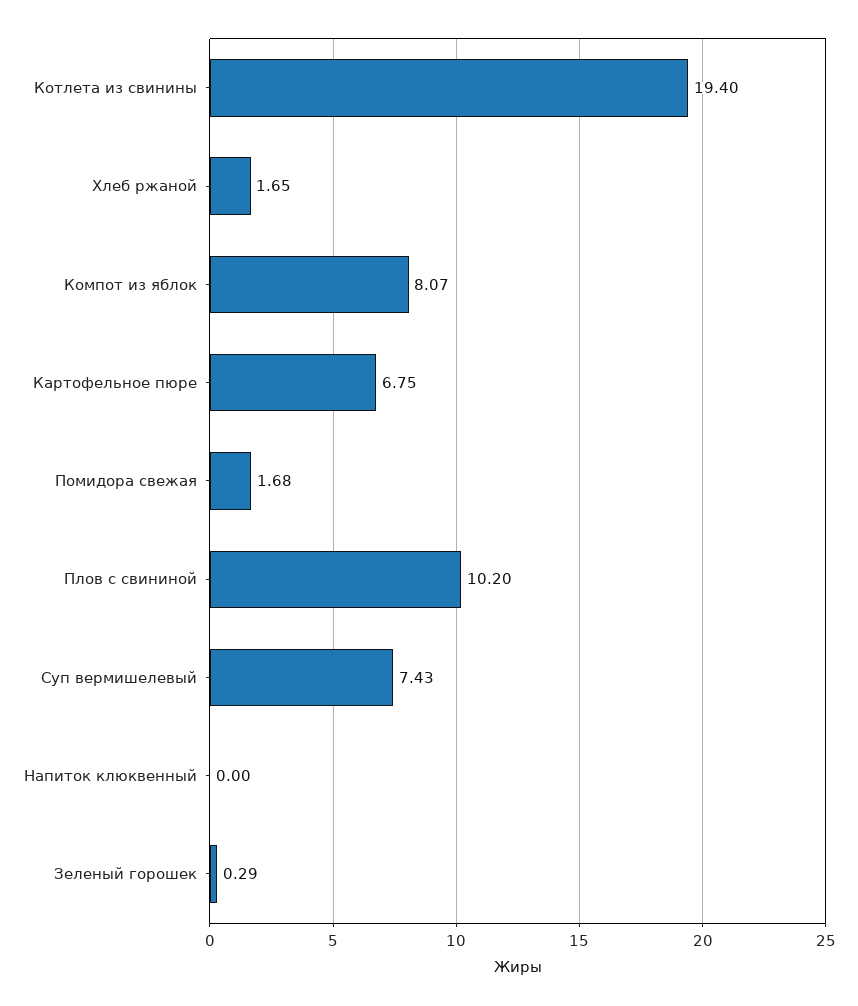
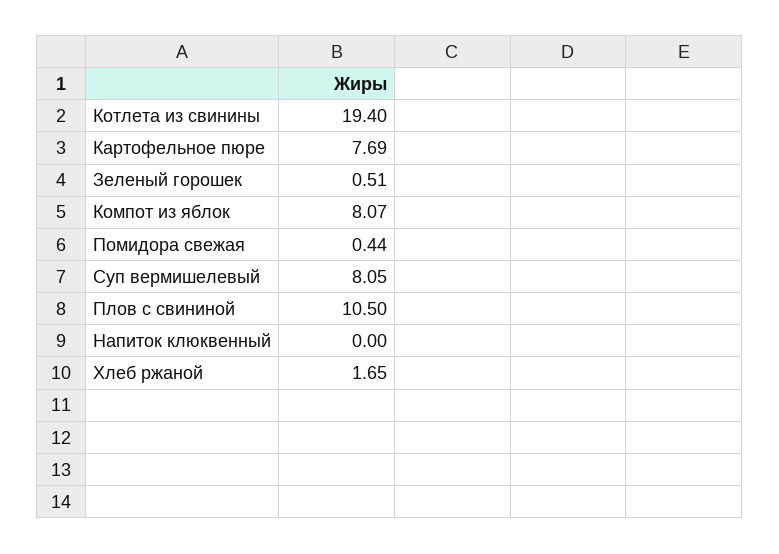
Картофельное пюре: 6.75 -> 7.69
Помидора свежая: 1.68 -> 0.44
Плов с свининой: 10.2 -> 10.5
Суп вермишелевый: 7.43 -> 8.05
Зеленый горошек: 0.29 -> 0.51

